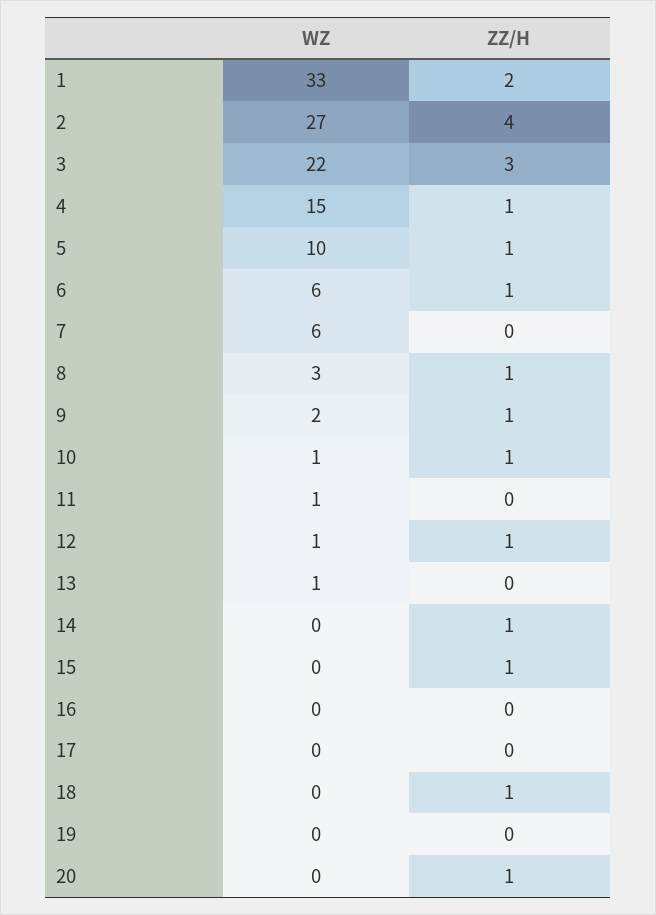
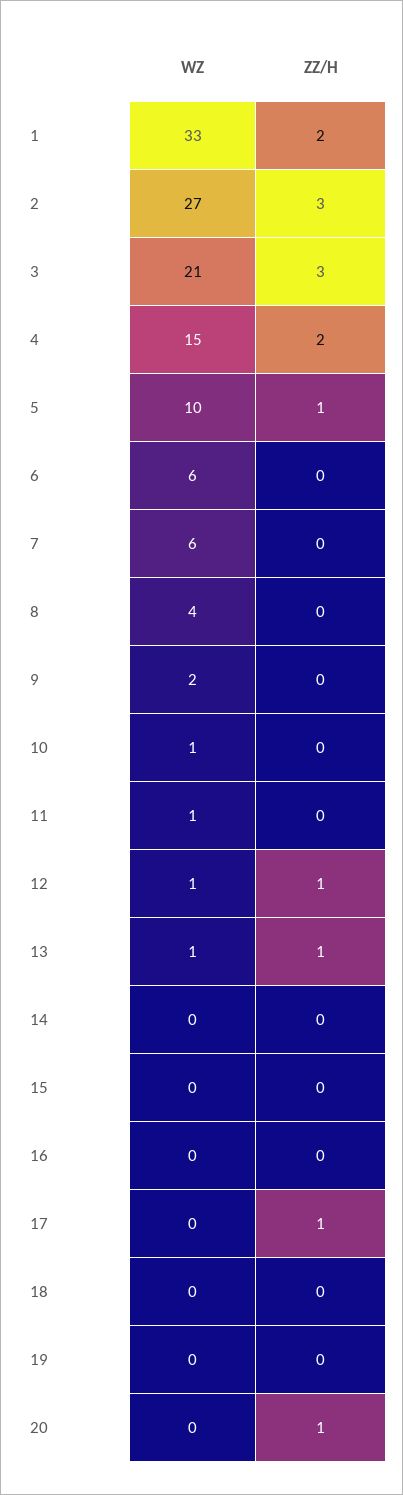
ZZ/H, 2: 4 -> 3
WZ, 3: 22 -> 21
ZZ/H, 4: 1 -> 2
ZZ/H, 6: 1 -> 0
WZ, 8: 3 -> 4
ZZ/H, 8: 1 -> 0
ZZ/H, 9: 1 -> 0
ZZ/H, 10: 1 -> 0
ZZ/H, 13: 0 -> 1
ZZ/H, 14: 1 -> 0
ZZ/H, 15: 1 -> 0
ZZ/H, 17: 0 -> 1
ZZ/H, 18: 1 -> 0

